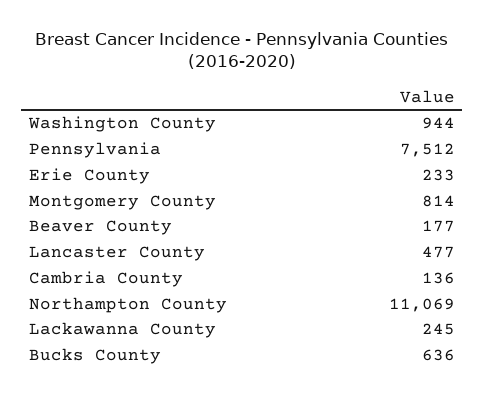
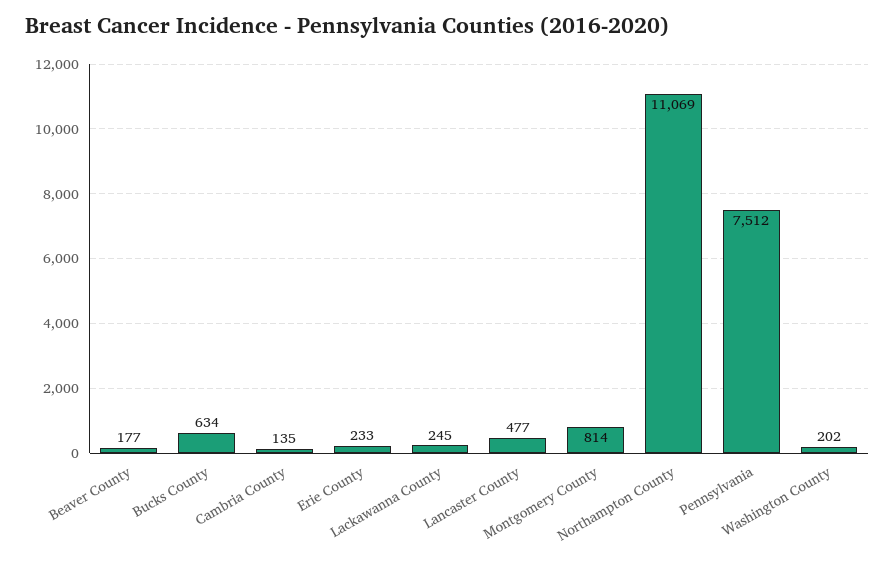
Washington County: 944 -> 202
Cambria County: 136 -> 135
Bucks County: 636 -> 634

